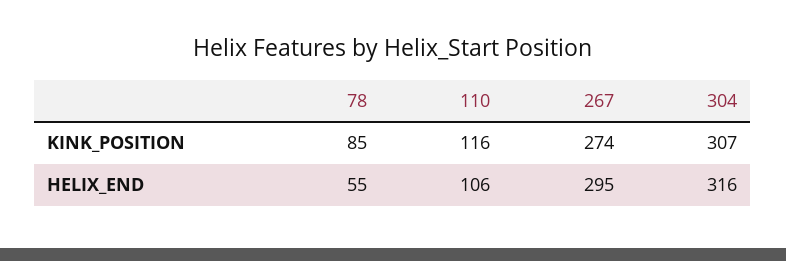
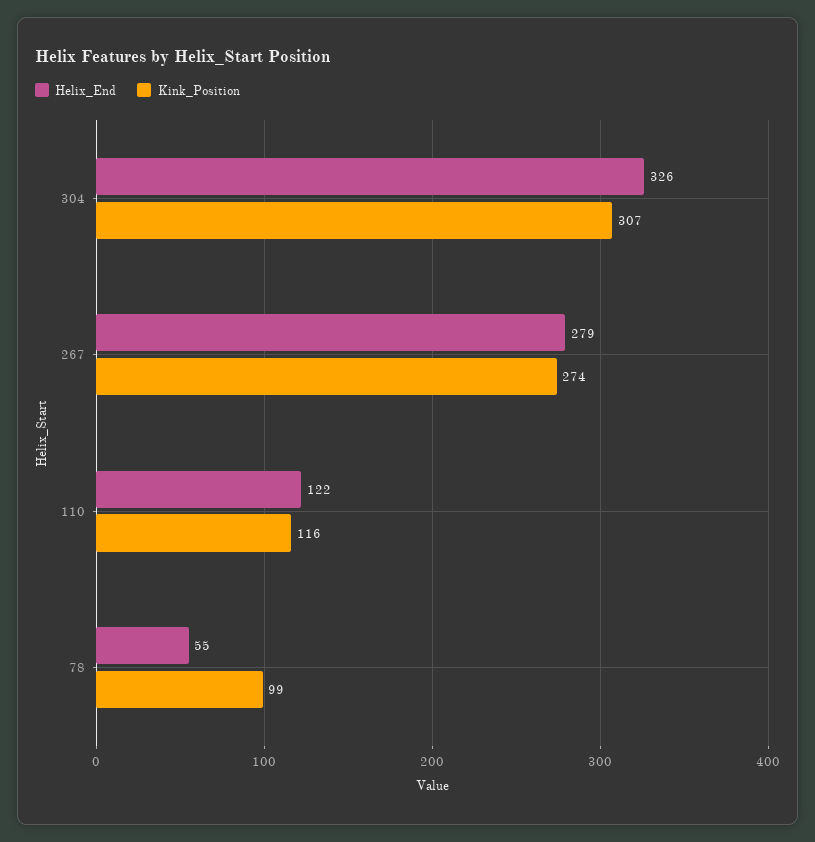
KINK_POSITION, 78: 85 -> 99
HELIX_END, 110: 106 -> 122
HELIX_END, 267: 295 -> 279
HELIX_END, 304: 316 -> 326

